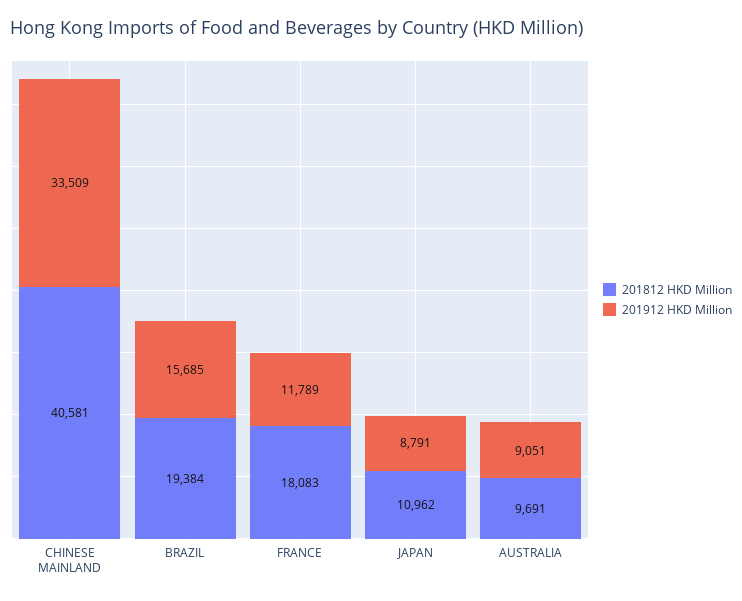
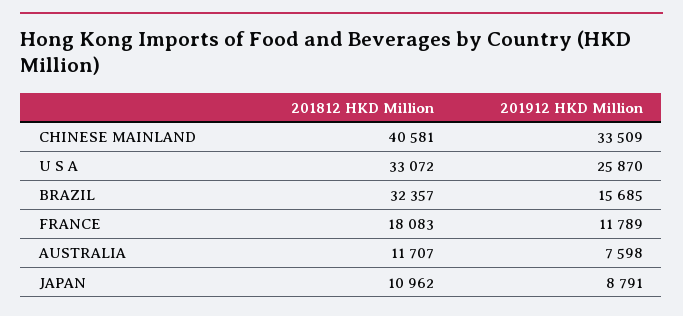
201812 HKD Million, BRAZIL: 19384 -> 32357
201812 HKD Million, AUSTRALIA: 9691 -> 11707
201912 HKD Million, AUSTRALIA: 9051 -> 7598
201812 HKD Million, U S A: none -> 33072
201912 HKD Million, U S A: none -> 25870

